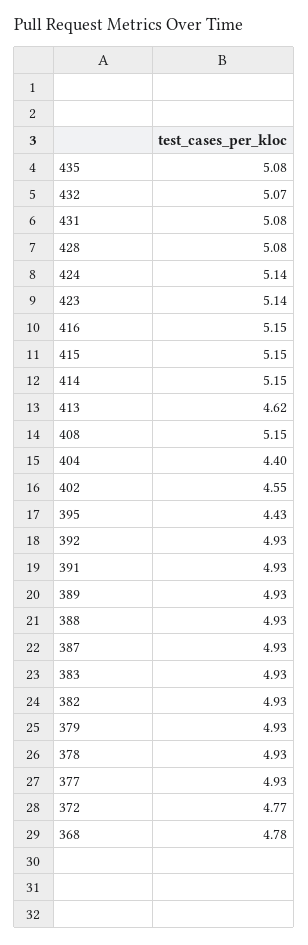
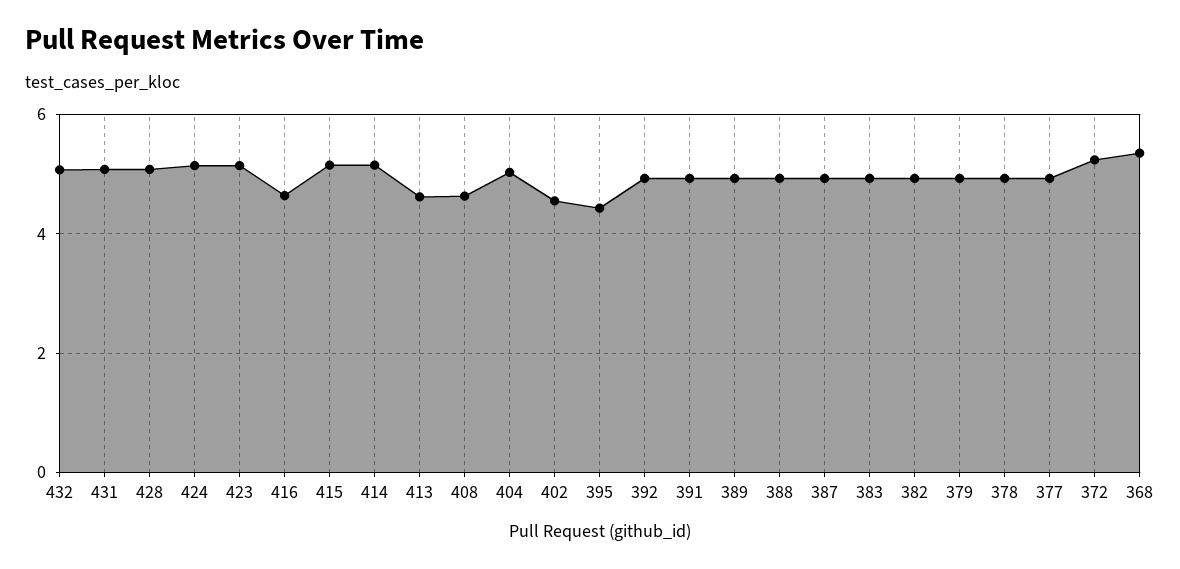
435: 5.08 -> none
416: 5.15 -> 4.6
408: 5.15 -> 4.6
404: 4.4 -> 5
372: 4.77 -> 5.2
368: 4.78 -> 5.4

